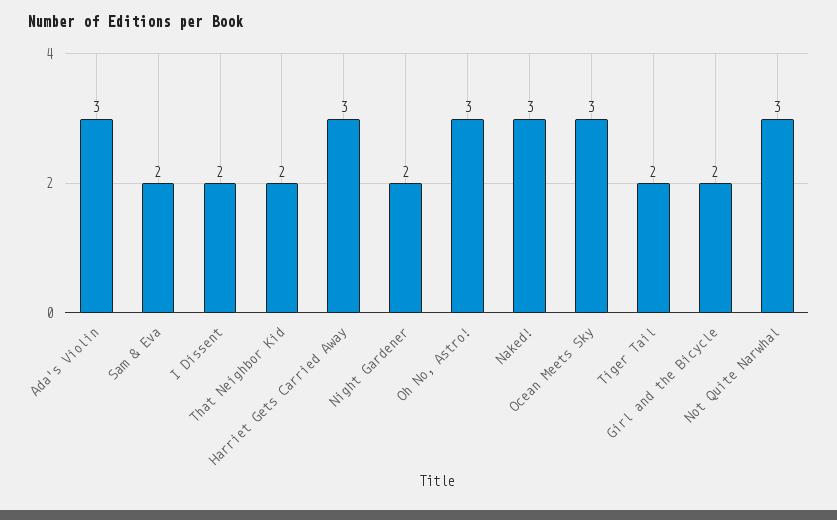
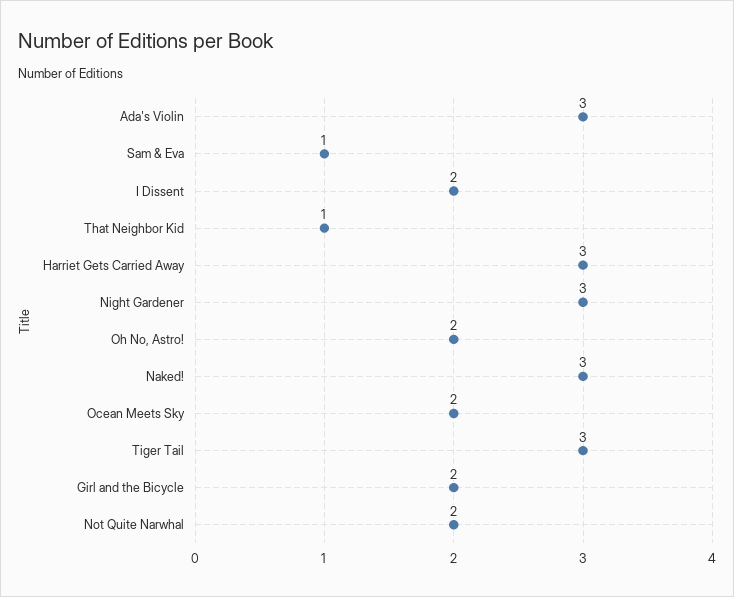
Sam & Eva: 2 -> 1
That Neighbor Kid: 2 -> 1
Night Gardener: 2 -> 3
Oh No, Astro!: 3 -> 2
Ocean Meets Sky: 3 -> 2
Tiger Tail: 2 -> 3
Not Quite Narwhal: 3 -> 2

